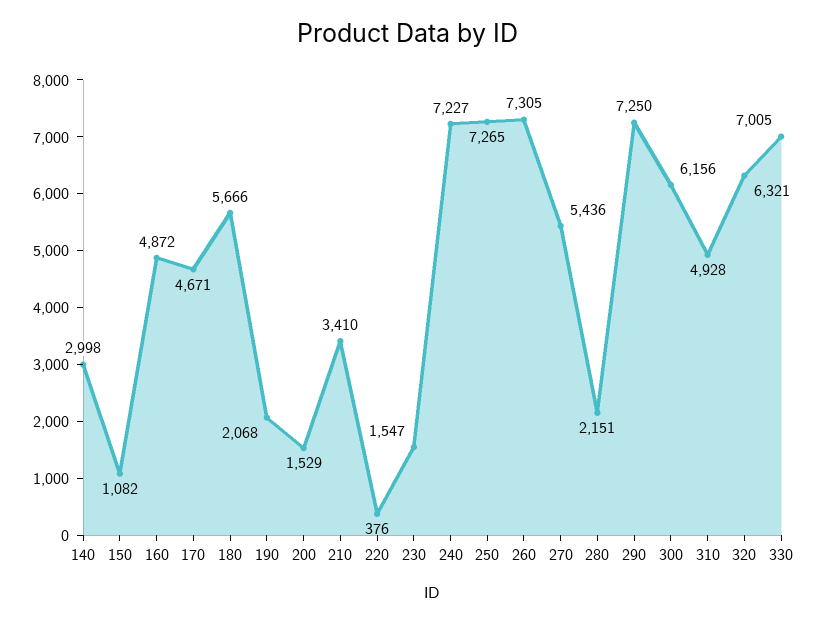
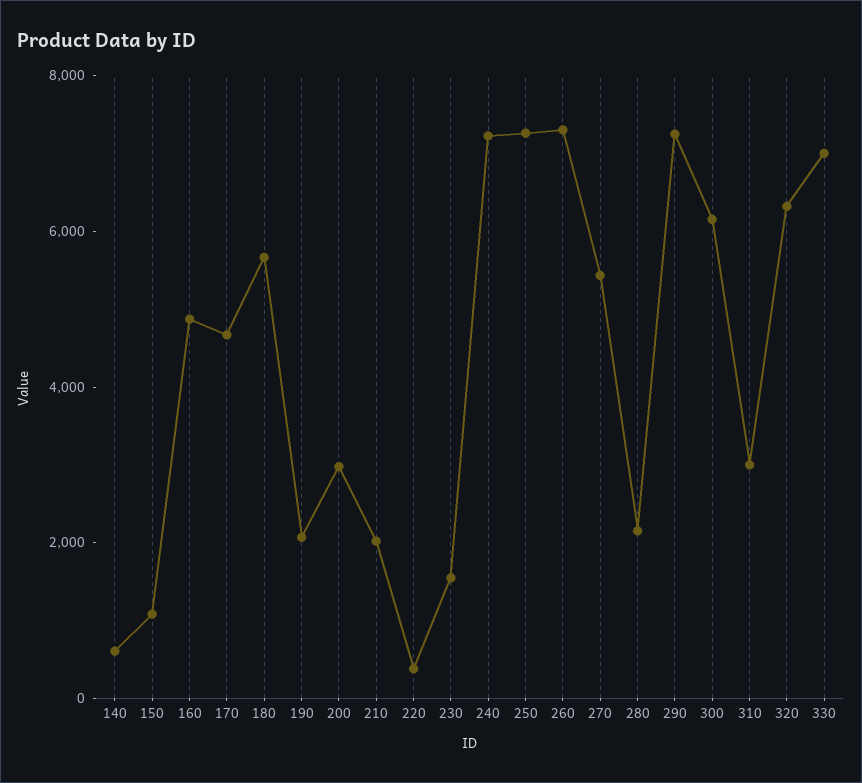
140: 2998 -> 500
200: 1529 -> 3000
210: 3410 -> 2000
310: 4928 -> 3000

